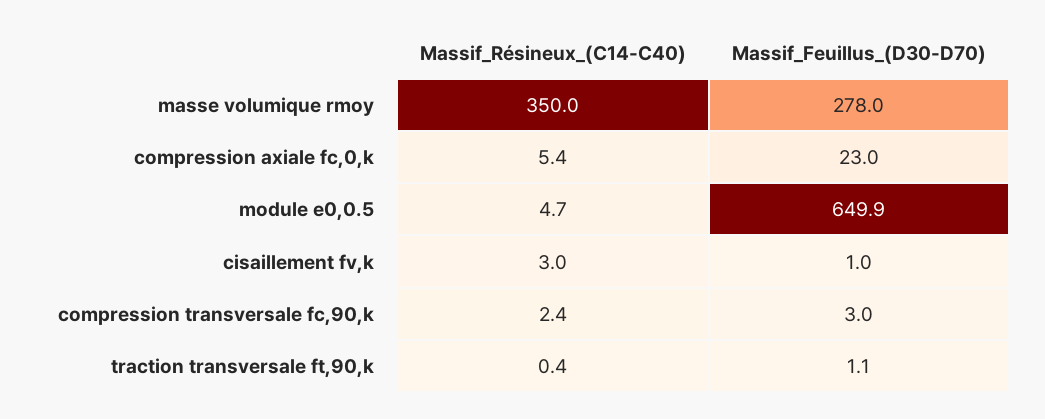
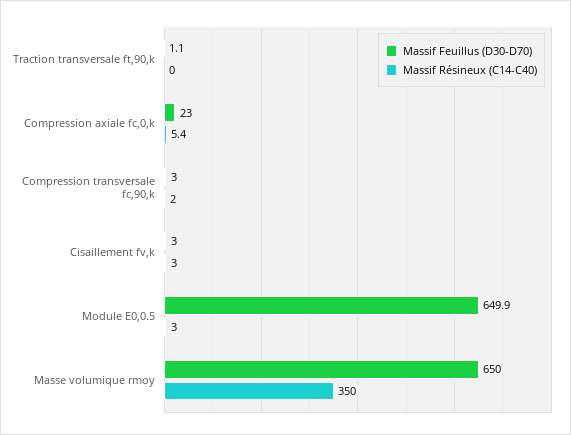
Massif_Feuillus_(D30-D70), masse volumique rmoy: 278 -> 650
Massif_Résineux_(C14-C40), module e0,0.5: 4.7 -> 3
Massif_Feuillus_(D30-D70), cisaillement fv,k: 1 -> 3
Massif_Résineux_(C14-C40), compression transversale fc,90,k: 2.4 -> 2
Massif_Résineux_(C14-C40), traction transversale ft,90,k: 0.4 -> 0

